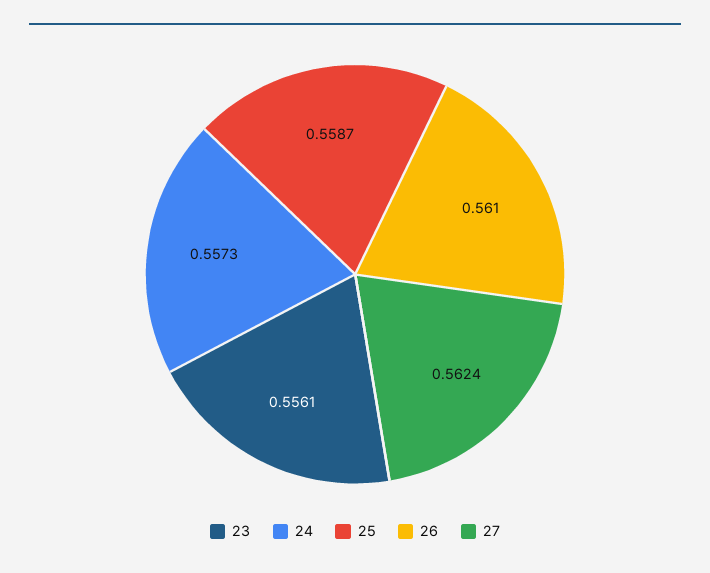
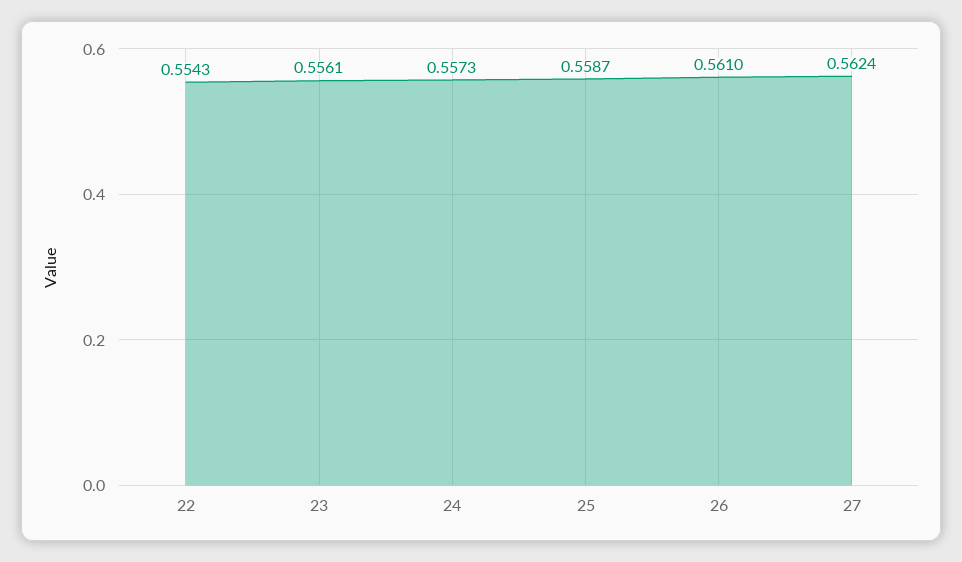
22: none -> 0.5543

